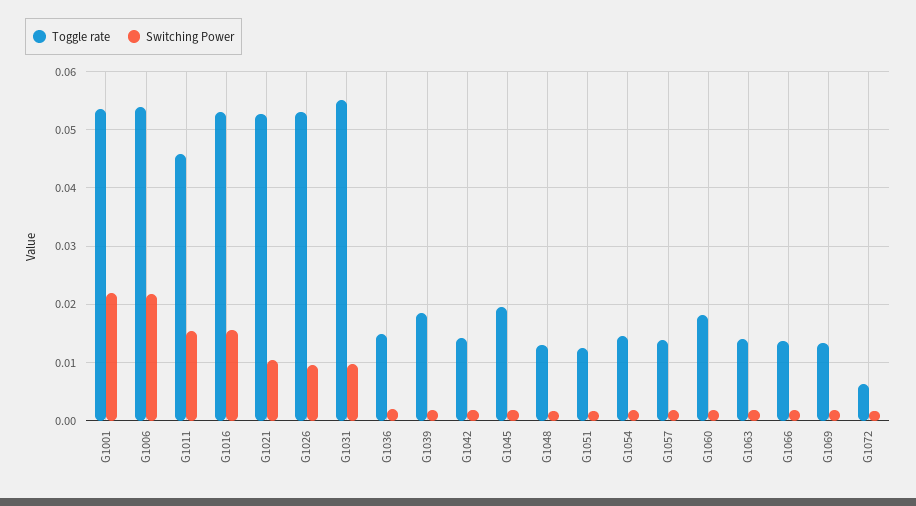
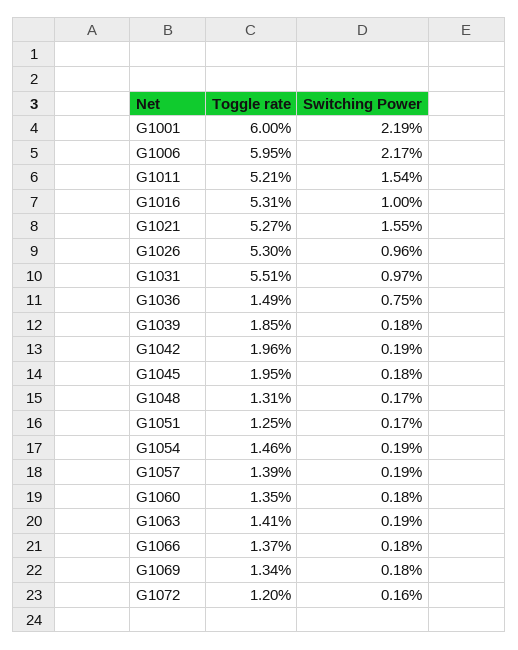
Toggle rate, G1001: 0.054 -> 0.06
Toggle rate, G1006: 0.054 -> 0.0595
Toggle rate, G1011: 0.046 -> 0.0521
Switching Power, G1016: 0.016 -> 0.01
Switching Power, G1021: 0.01 -> 0.0155
Switching Power, G1036: 0.002 -> 0.0075
Toggle rate, G1042: 0.014 -> 0.0196
Toggle rate, G1060: 0.018 -> 0.0135
Toggle rate, G1072: 0.006 -> 0.012

